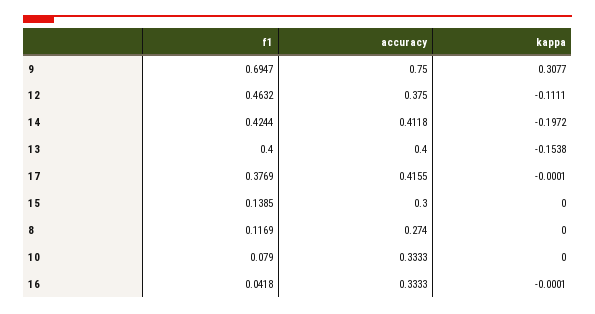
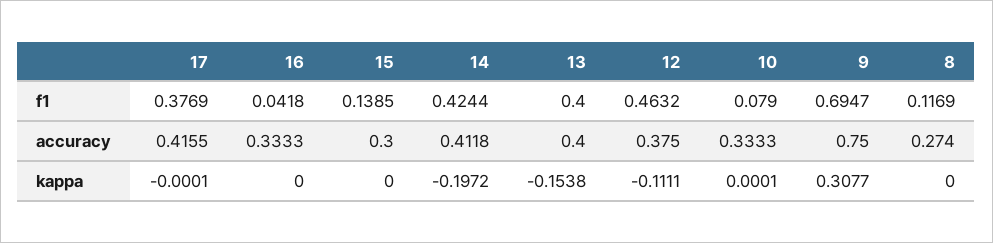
kappa, 10: 0 -> 0.0001
kappa, 16: -0.0001 -> 0

